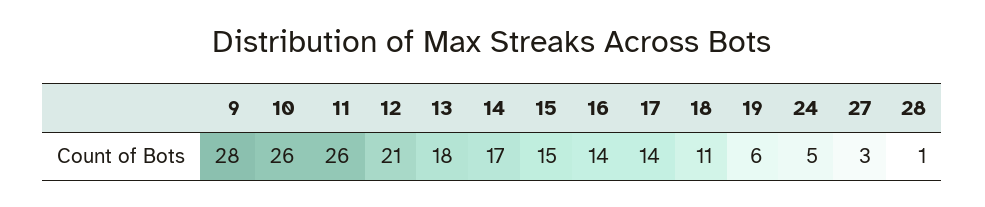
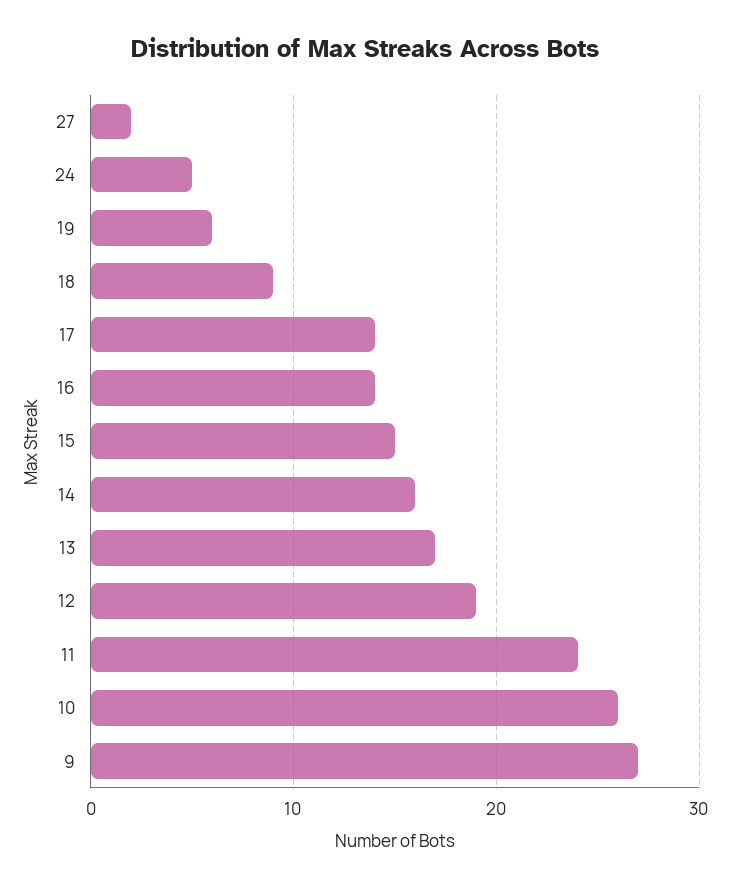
9: 28 -> 27
11: 26 -> 24
12: 21 -> 19
13: 18 -> 17
14: 17 -> 16
18: 11 -> 9
27: 3 -> 2
28: 1 -> none

